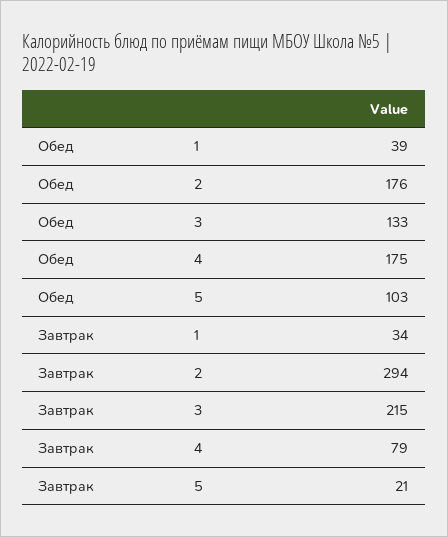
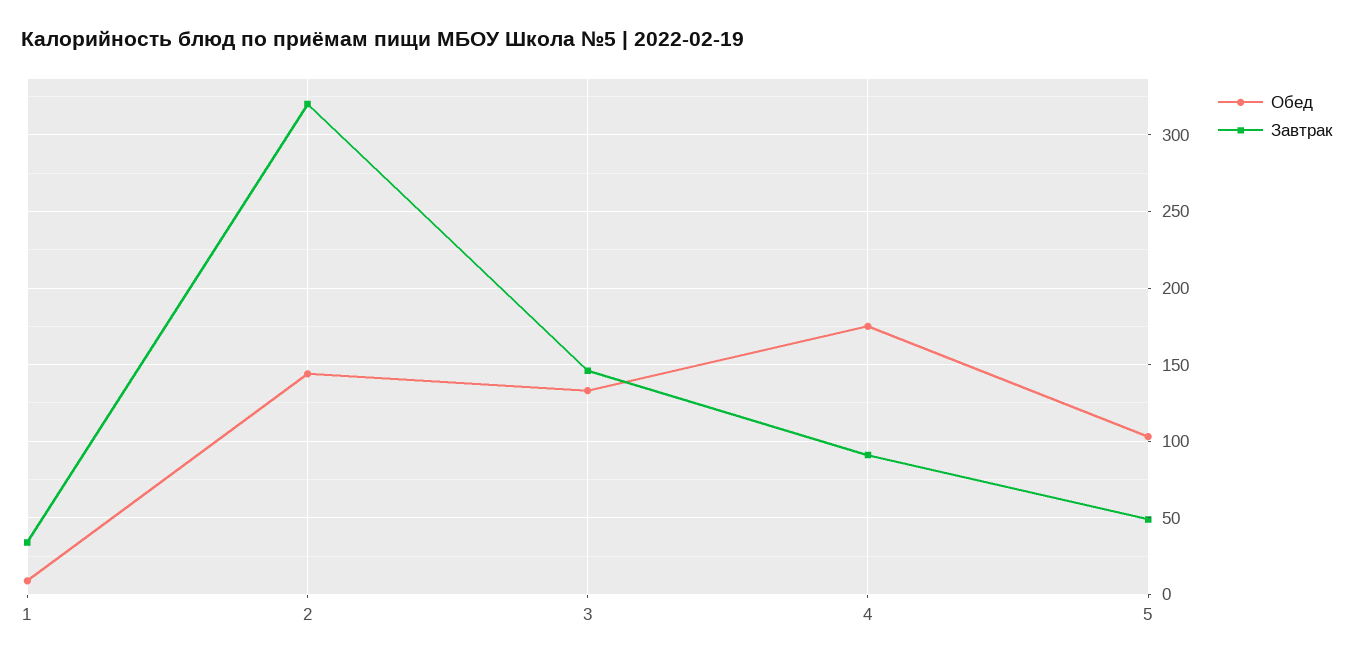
Обед, 1: 39 -> 10
Обед, 2: 176 -> 145
Завтрак, 2: 294 -> 320
Завтрак, 3: 215 -> 145
Завтрак, 4: 79 -> 90
Завтрак, 5: 21 -> 50

